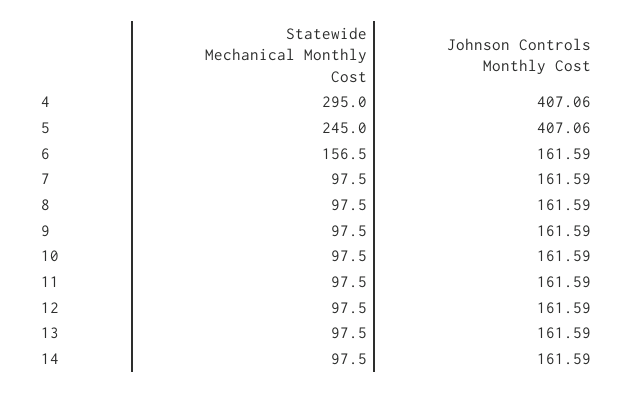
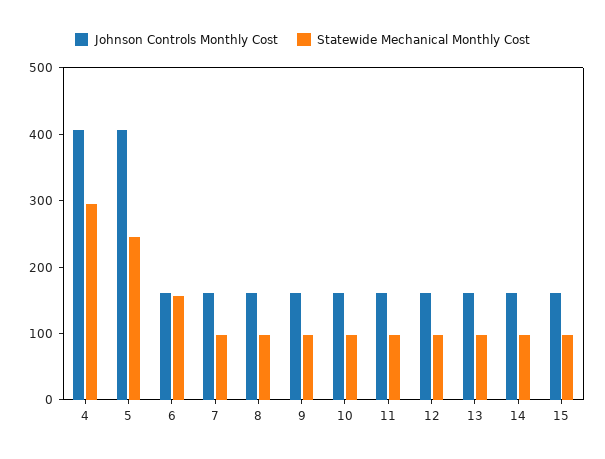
Johnson Controls Monthly Cost, 15: none -> 160
Statewide Mechanical Monthly Cost, 15: none -> 100

